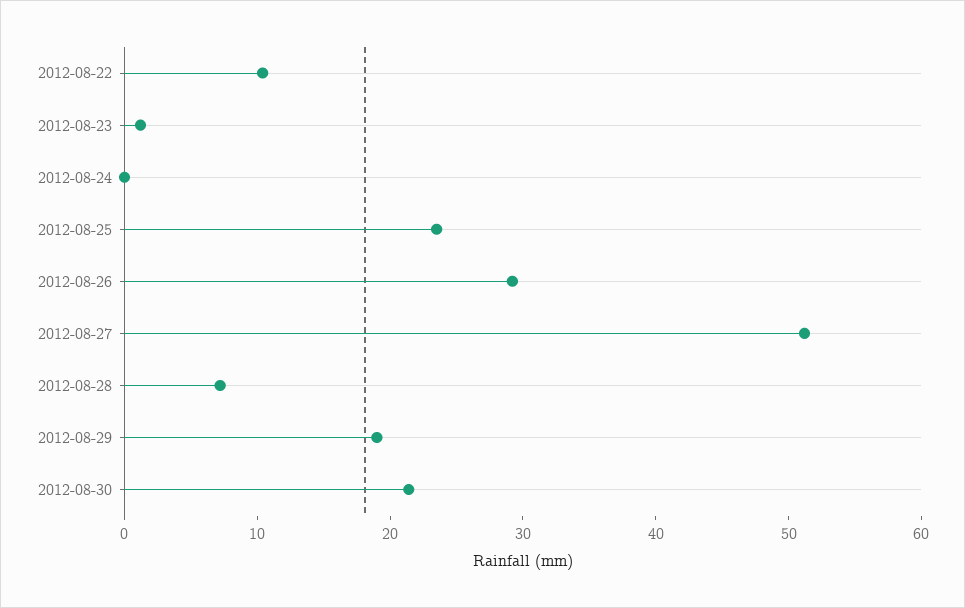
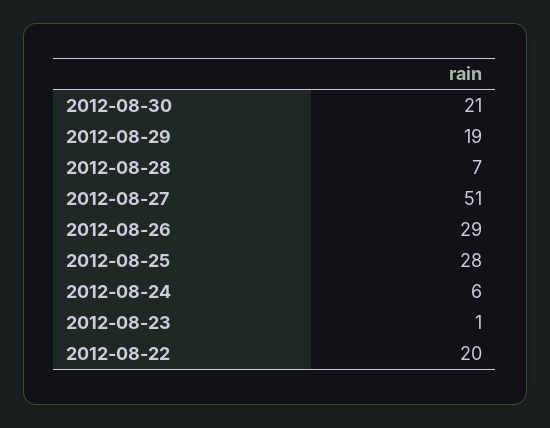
2012-08-22: 10 -> 20
2012-08-24: 0 -> 6
2012-08-25: 24 -> 28

